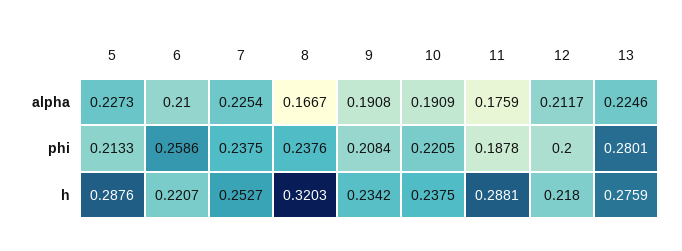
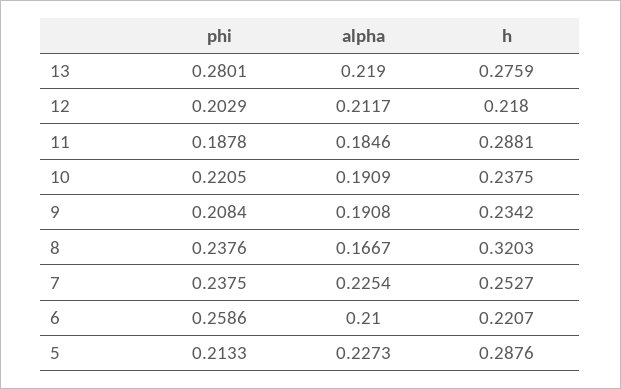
11, alpha: 0.1759 -> 0.1846
13, alpha: 0.2246 -> 0.219
12, phi: 0.2 -> 0.2029

